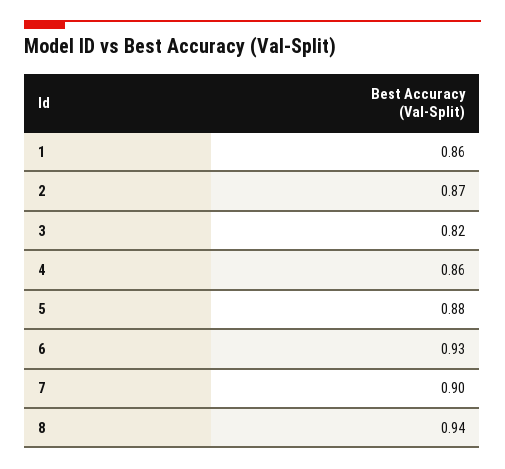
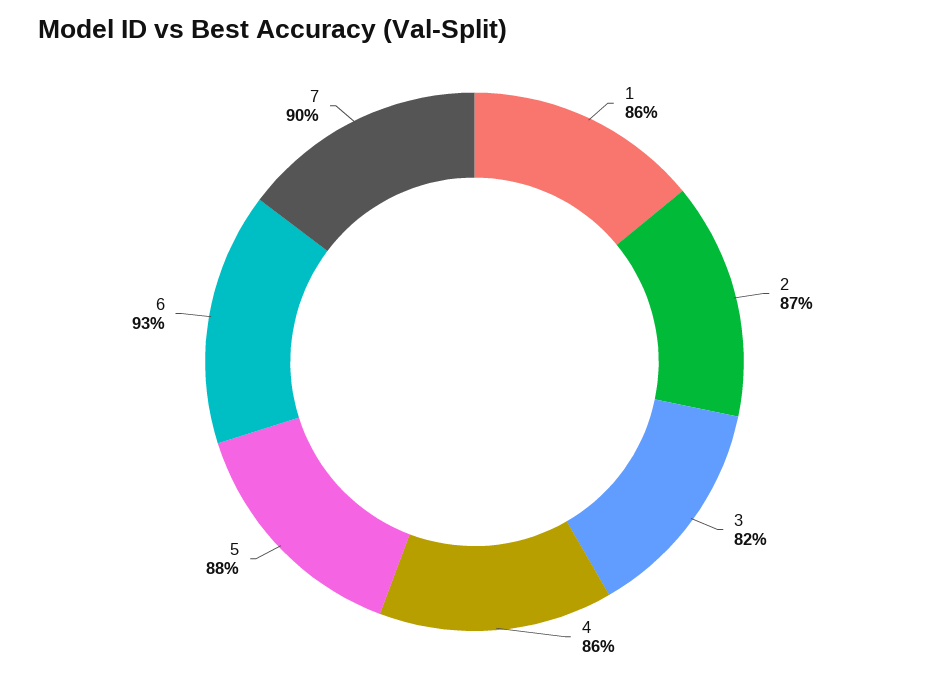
8: 0.94 -> none

